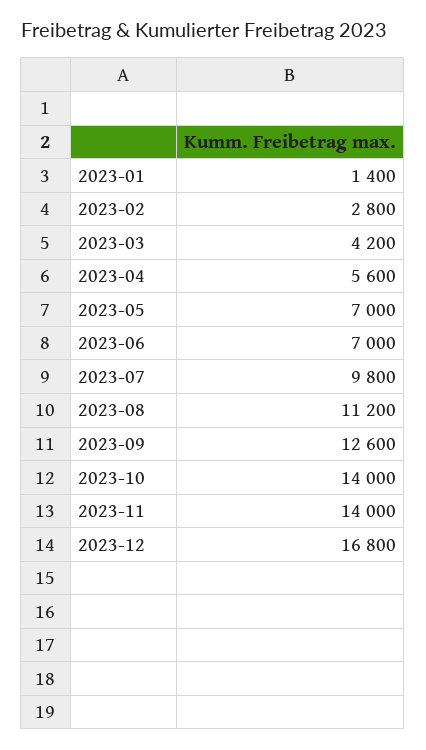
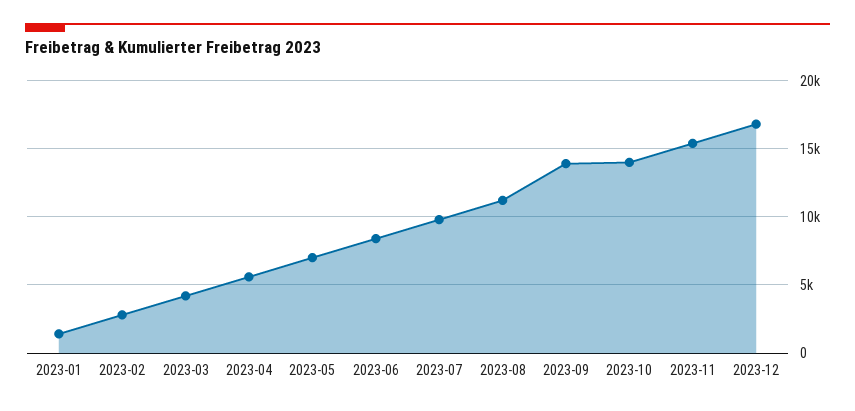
2023-06: 7000 -> 8500
2023-09: 12600 -> 14000
2023-11: 14000 -> 15500

